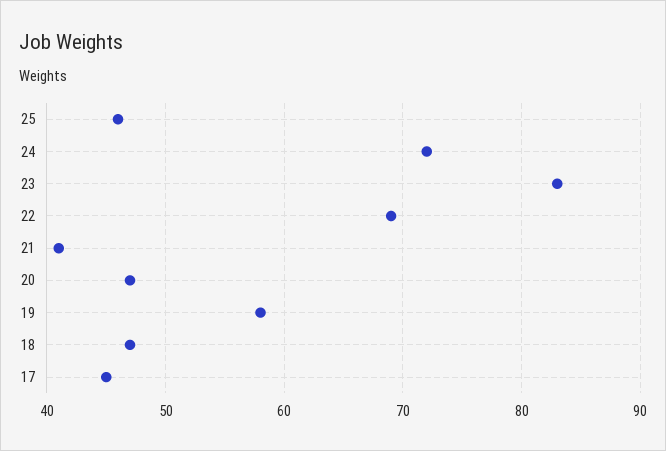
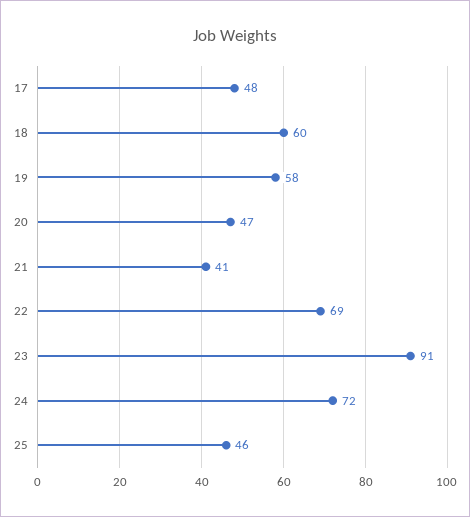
23: 83 -> 91
18: 47 -> 60
17: 45 -> 48

